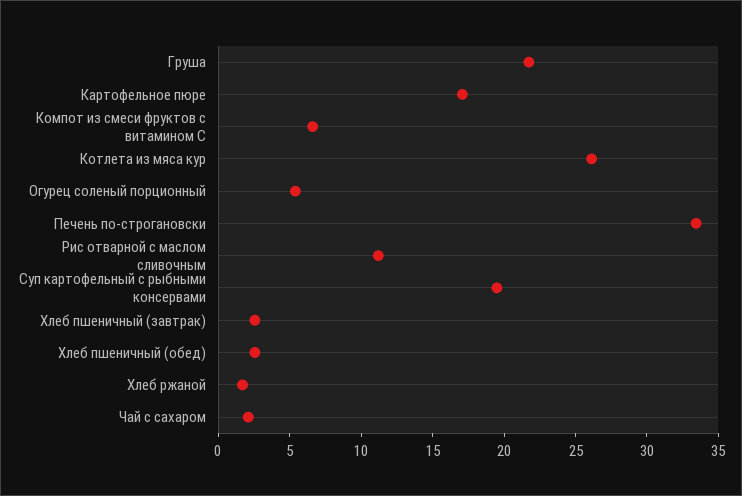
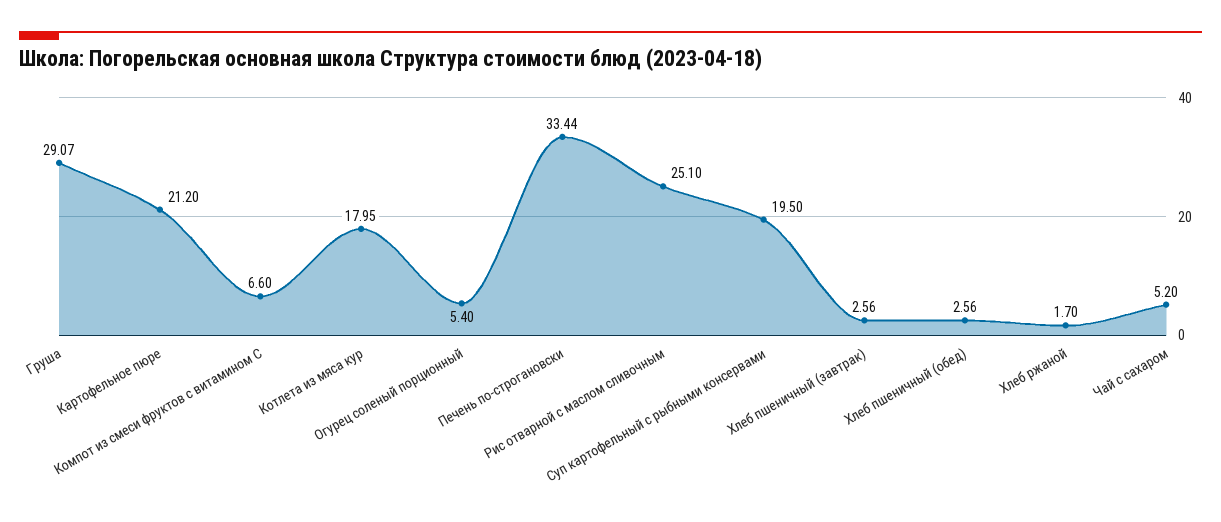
Груша: 22 -> 29.07
Картофельное пюре: 17 -> 21.2
Котлета из мяса кур: 26 -> 17.95
Рис отварной с маслом сливочным: 11 -> 25.1
Чай с сахаром: 2 -> 5.2

